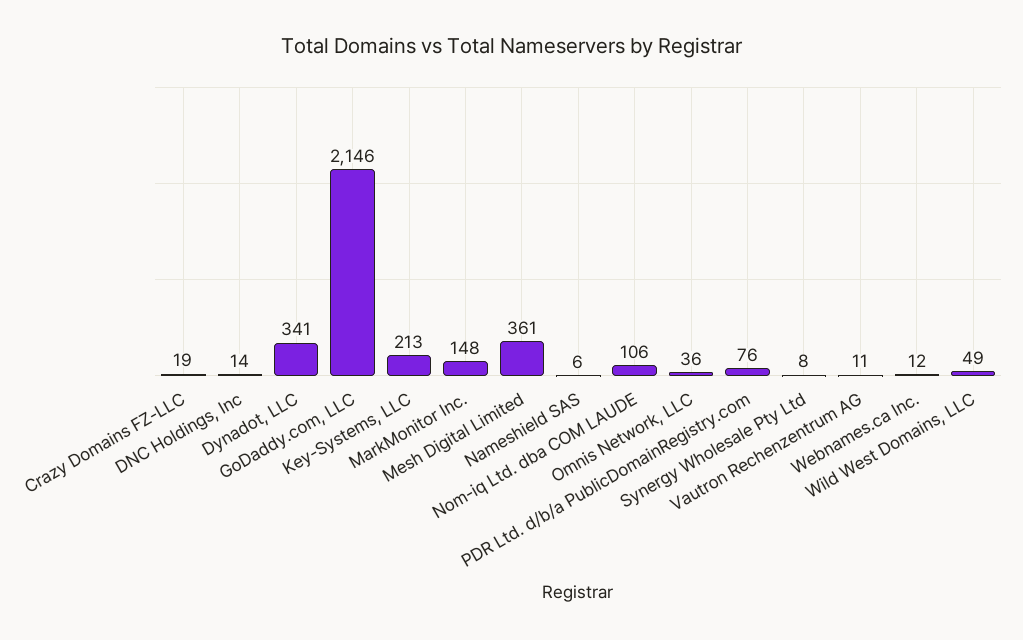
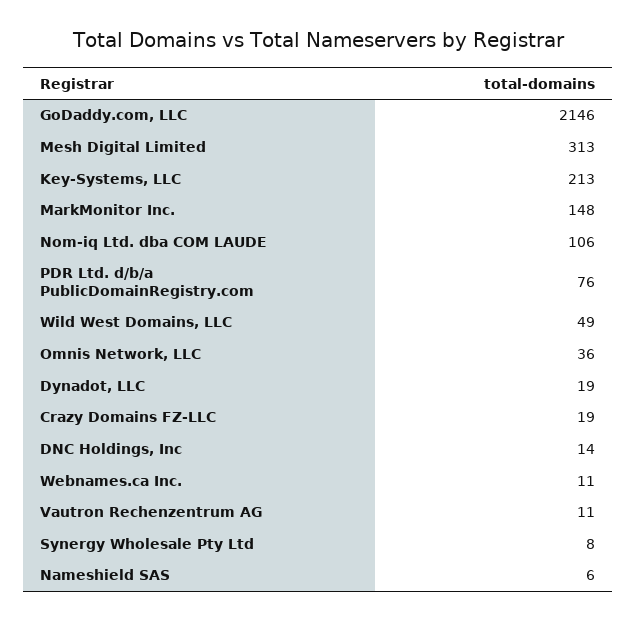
Dynadot, LLC: 341 -> 19
Mesh Digital Limited: 361 -> 313
Webnames.ca Inc.: 12 -> 11

